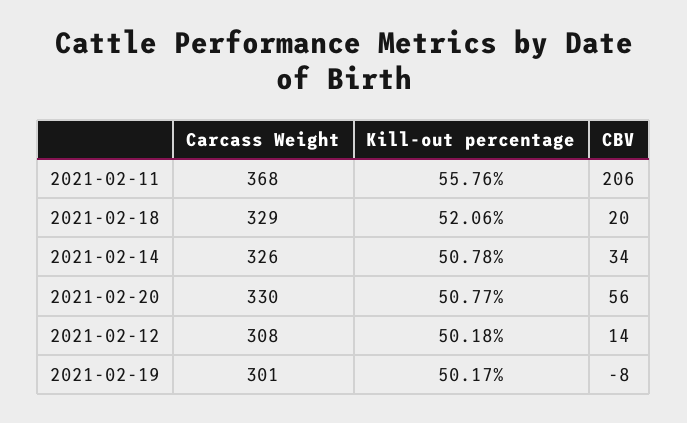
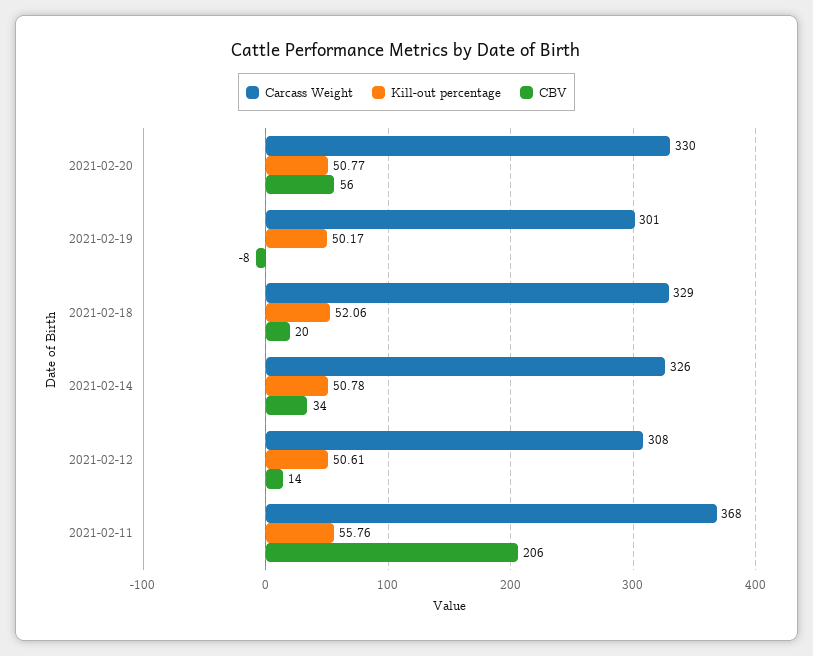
Kill-out percentage, 2021-02-12: 50.18 -> 50.61

